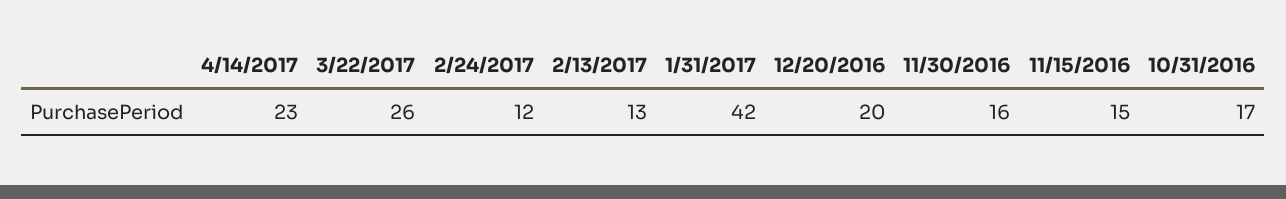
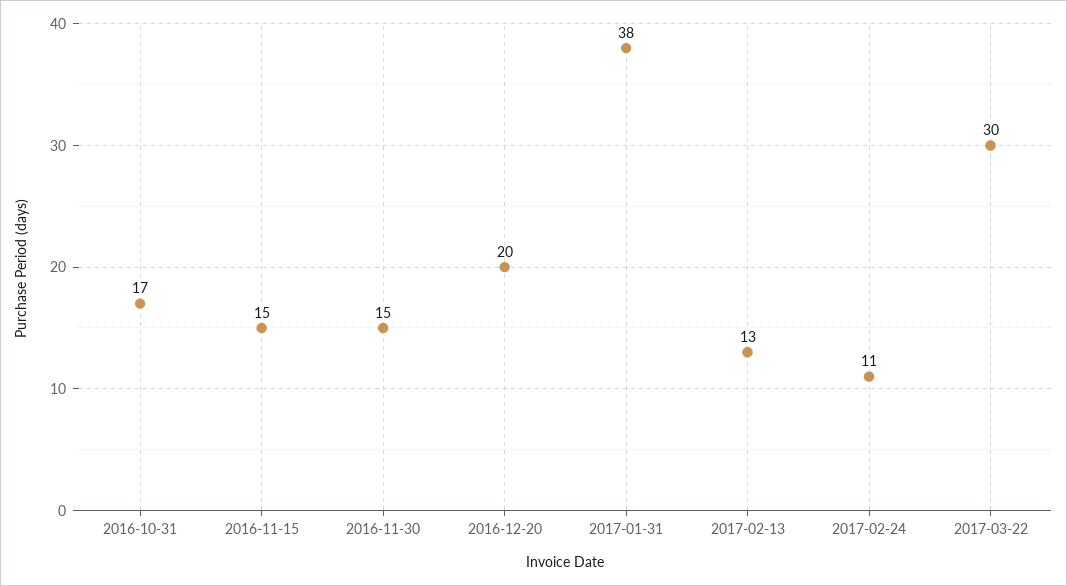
4/14/2017: 23 -> none
3/22/2017: 26 -> 30
2/24/2017: 12 -> 11
1/31/2017: 42 -> 38
11/30/2016: 16 -> 15

